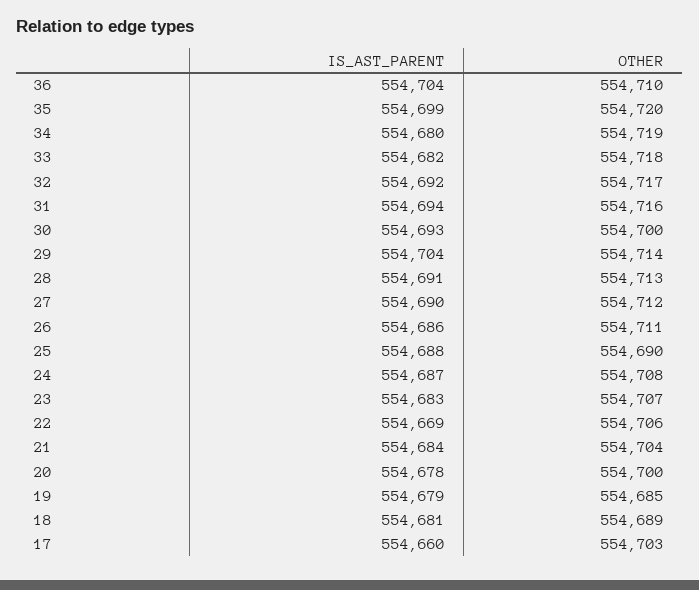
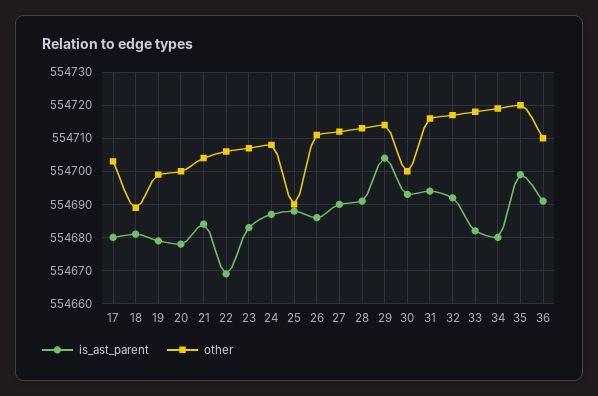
IS_AST_PARENT, 36: 554704 -> 554690
OTHER, 19: 554685 -> 554700
IS_AST_PARENT, 17: 554660 -> 554680

